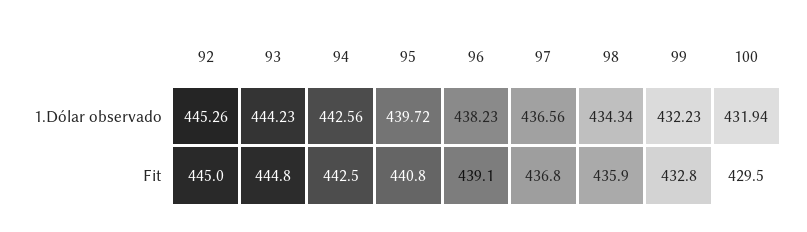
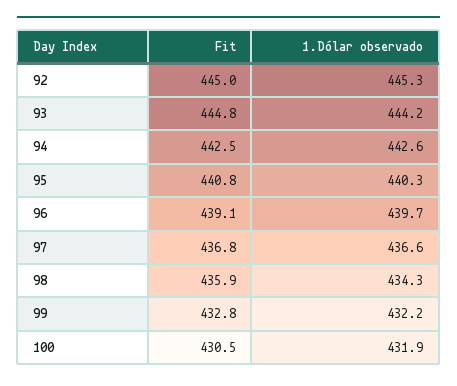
95, 1.Dólar observado: 439.72 -> 440.3
96, 1.Dólar observado: 438.23 -> 439.7
100, Fit: 429.5 -> 430.5

